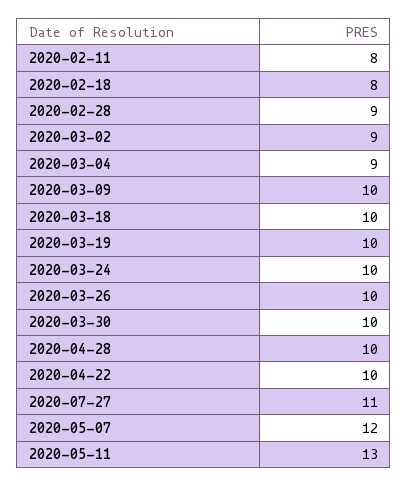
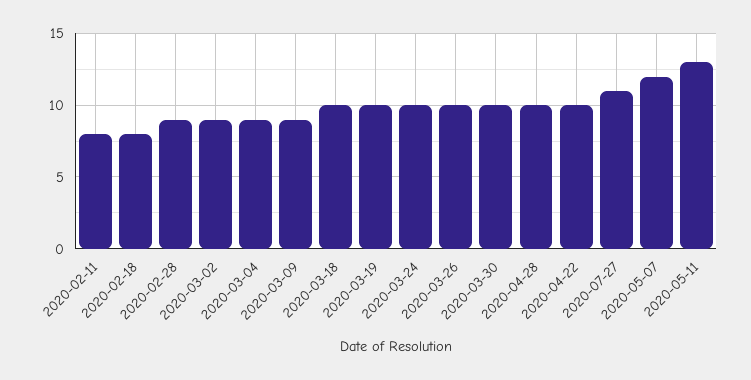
2020-03-09: 10 -> 9

